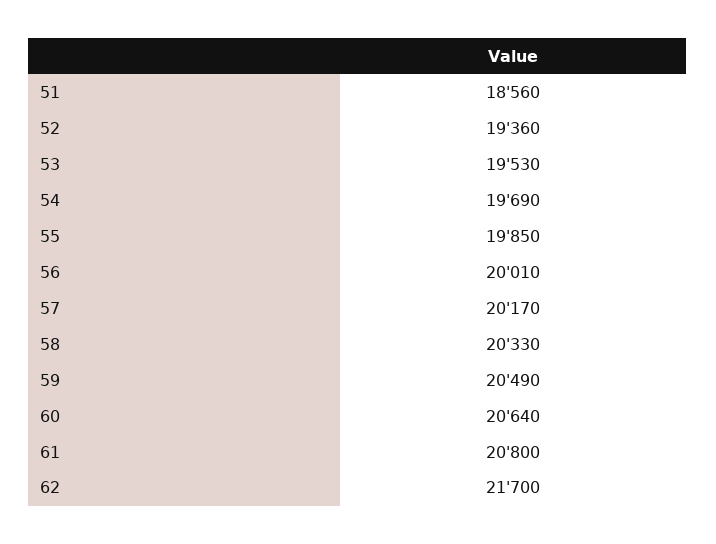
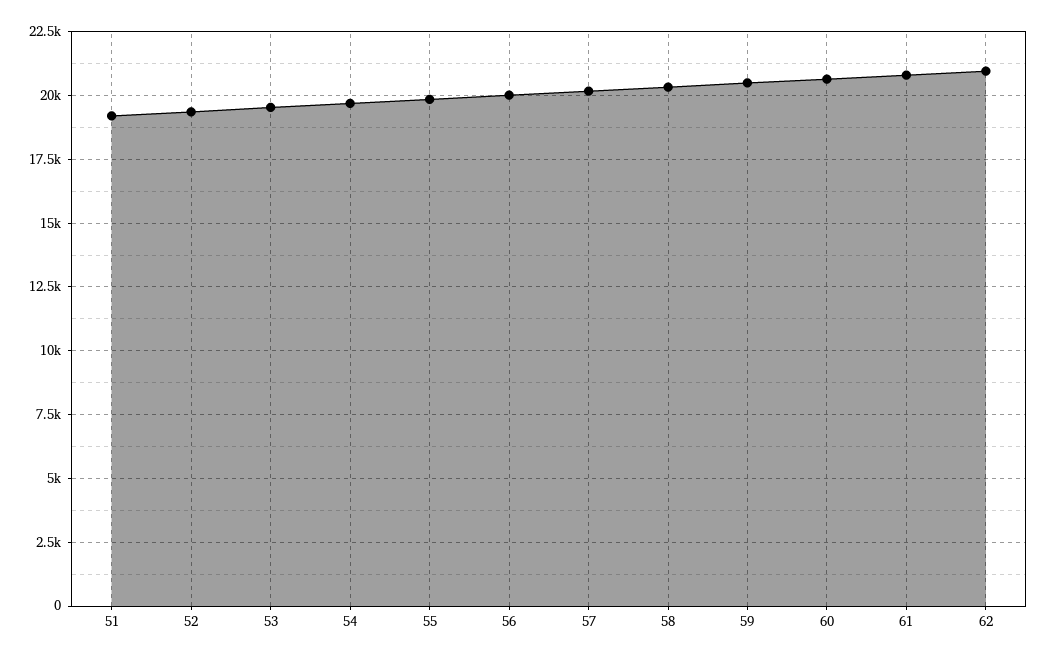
51: 18560 -> 19250
62: 21700 -> 21000

